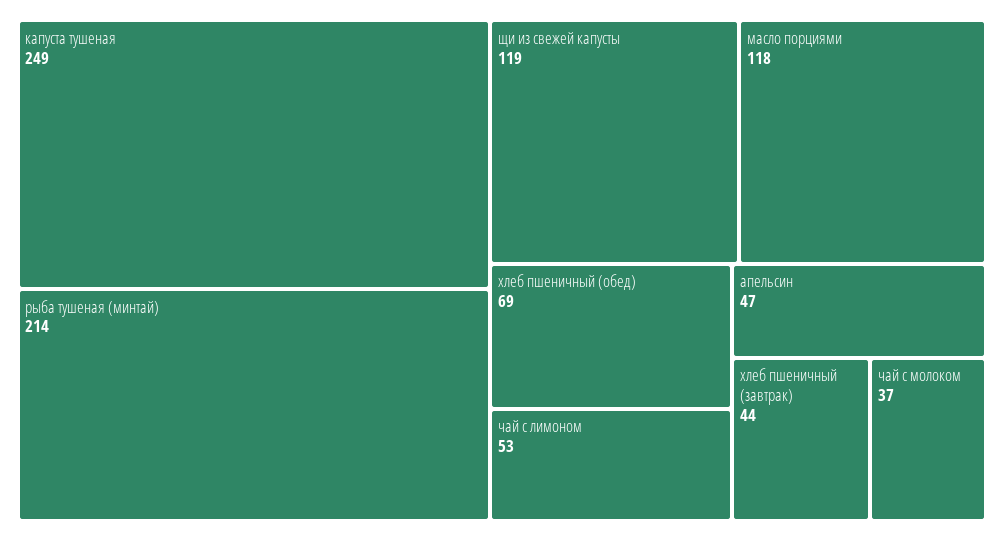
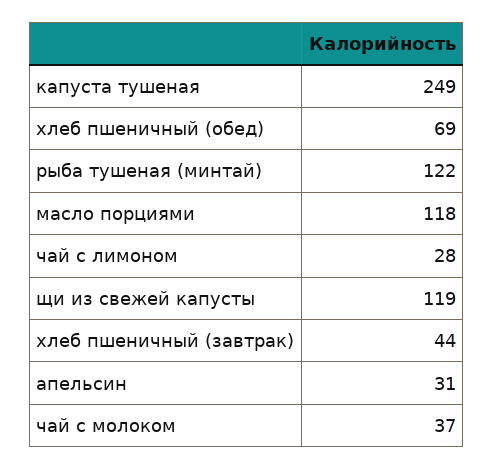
рыба тушеная (минтай): 214 -> 122
чай с лимоном: 53 -> 28
апельсин: 47 -> 31

